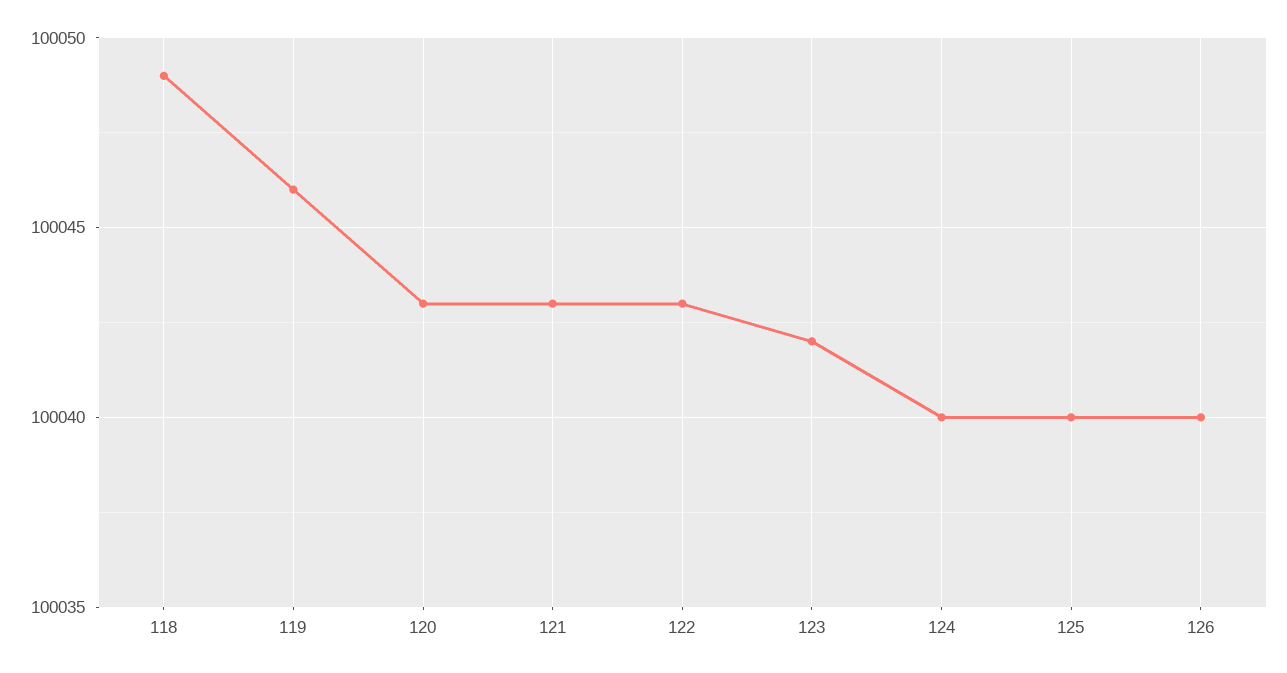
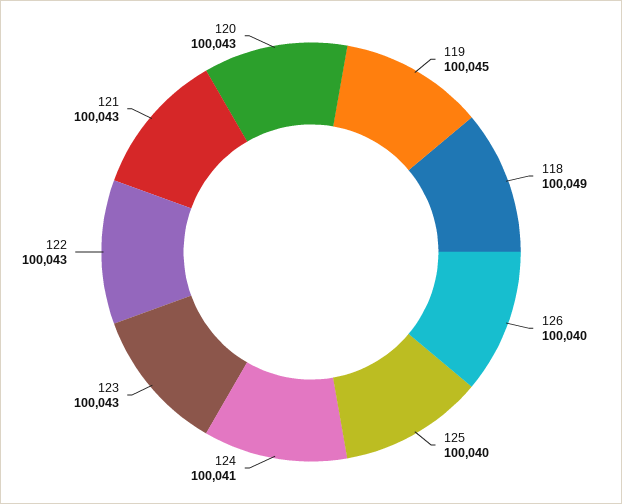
119: 100046 -> 100045
123: 100042 -> 100043
124: 100040 -> 100041

